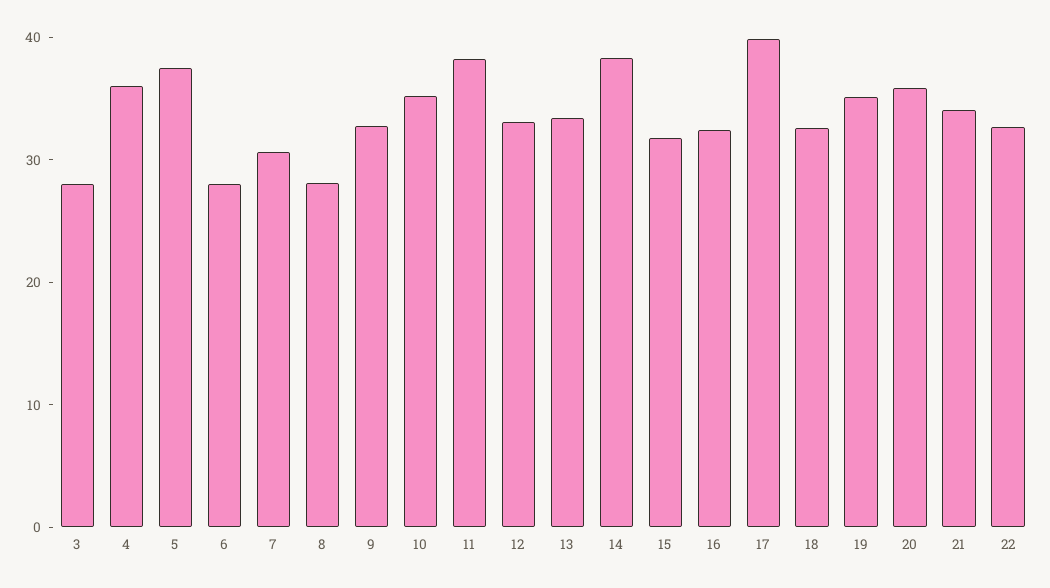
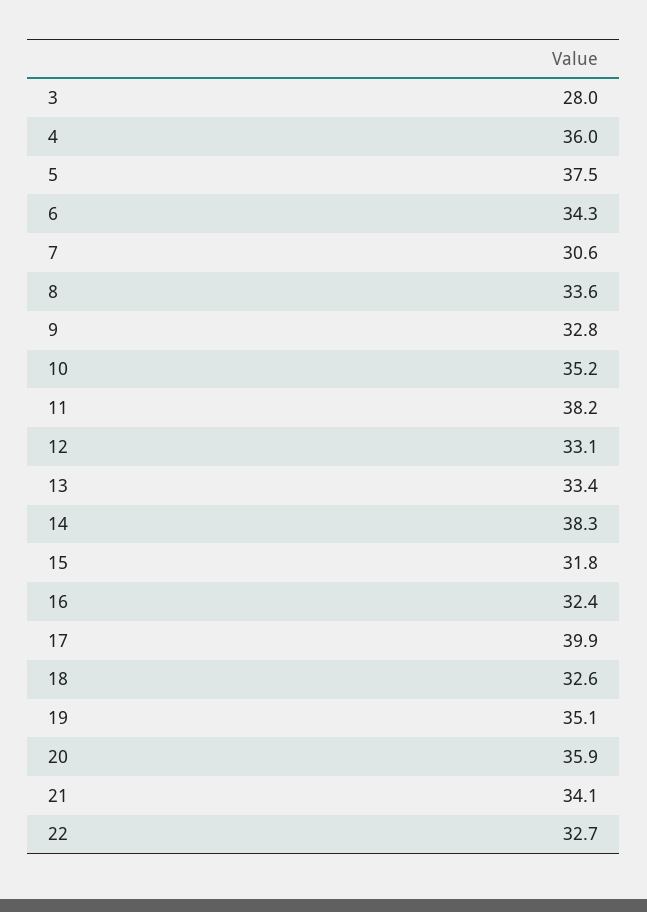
6: 28 -> 34.3
8: 28 -> 33.6

